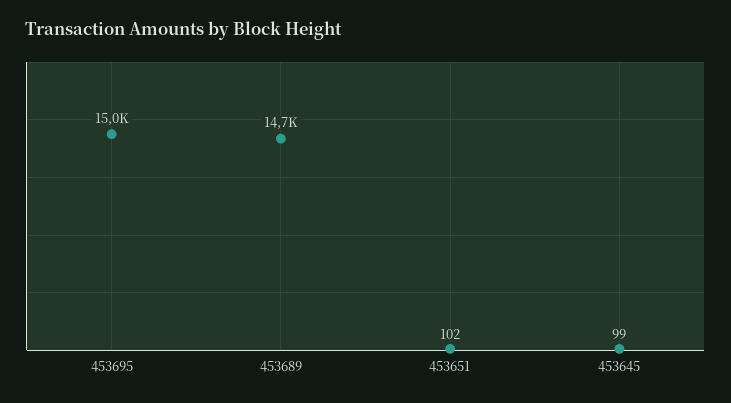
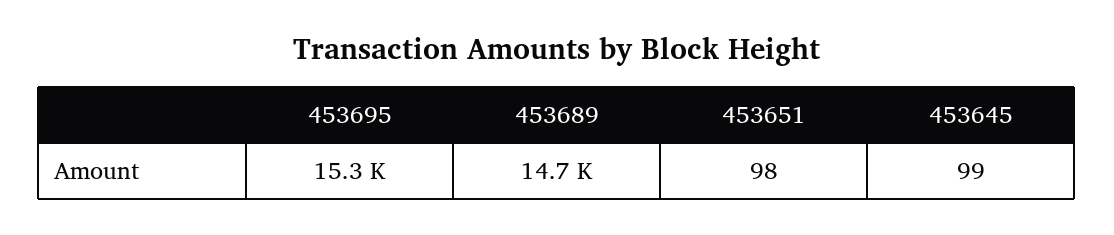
453695: 15000 -> 15300
453651: 102 -> 98

